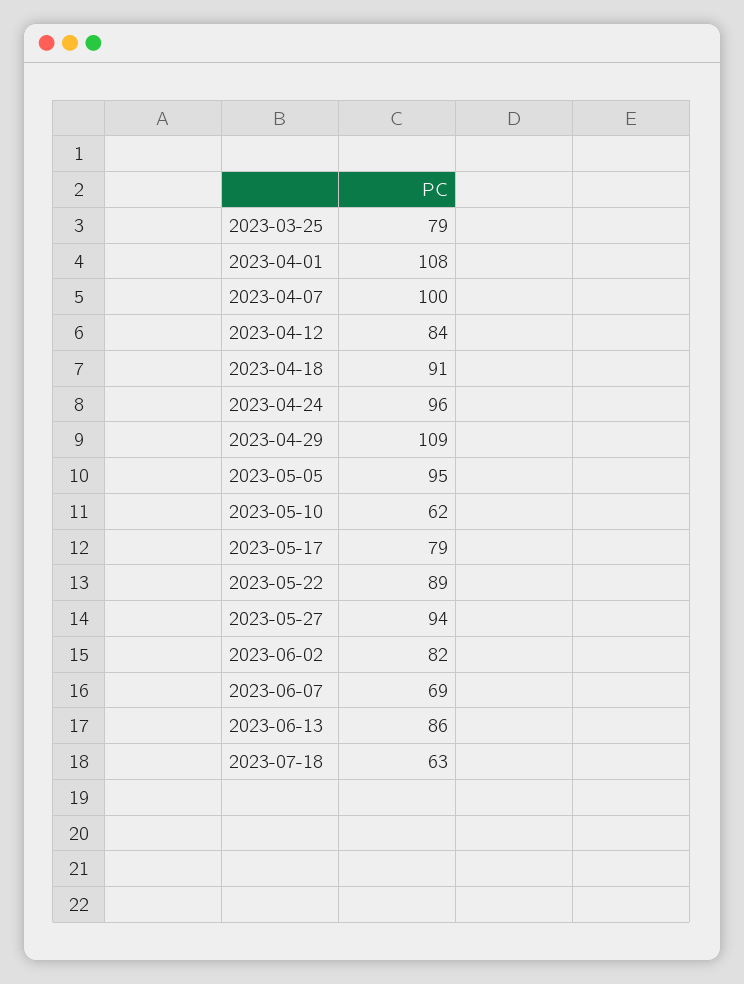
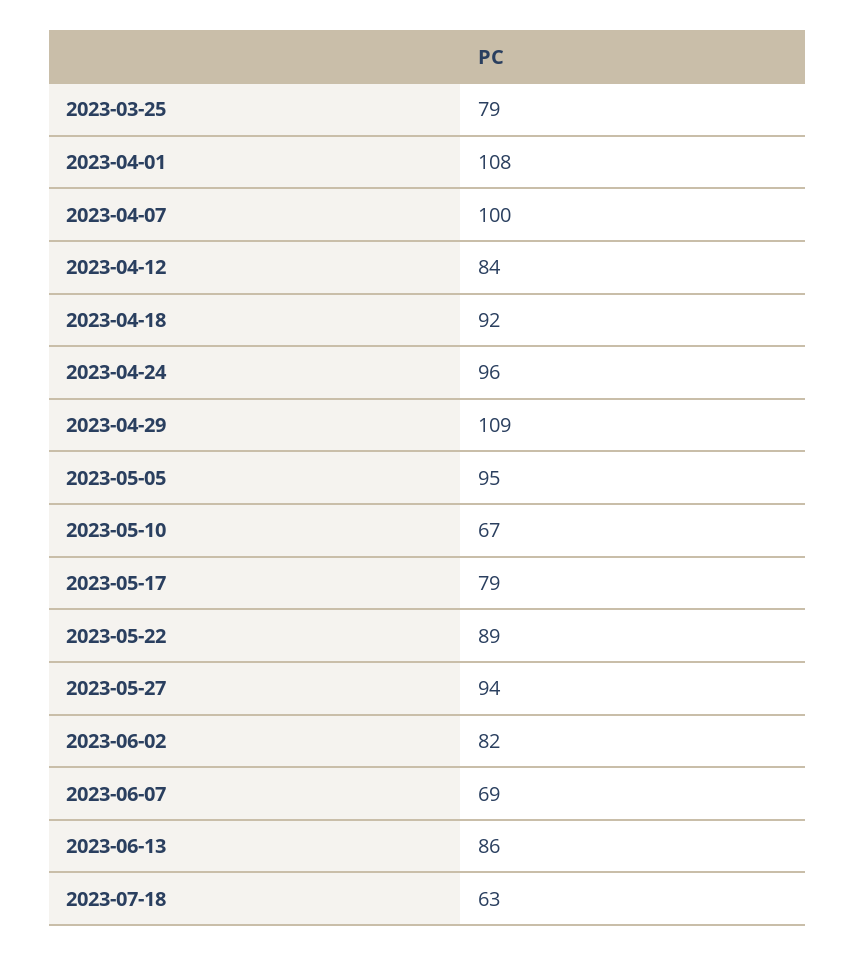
2023-04-18: 91 -> 92
2023-05-10: 62 -> 67

